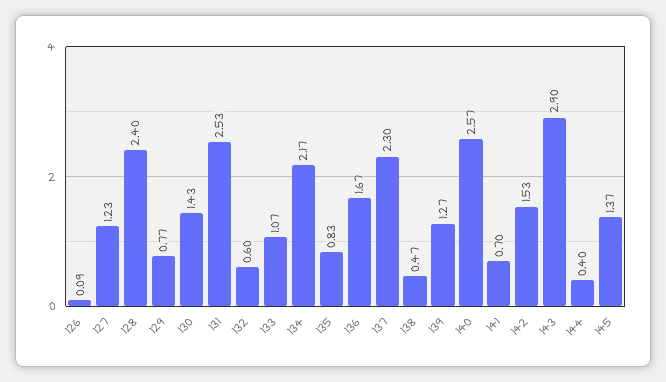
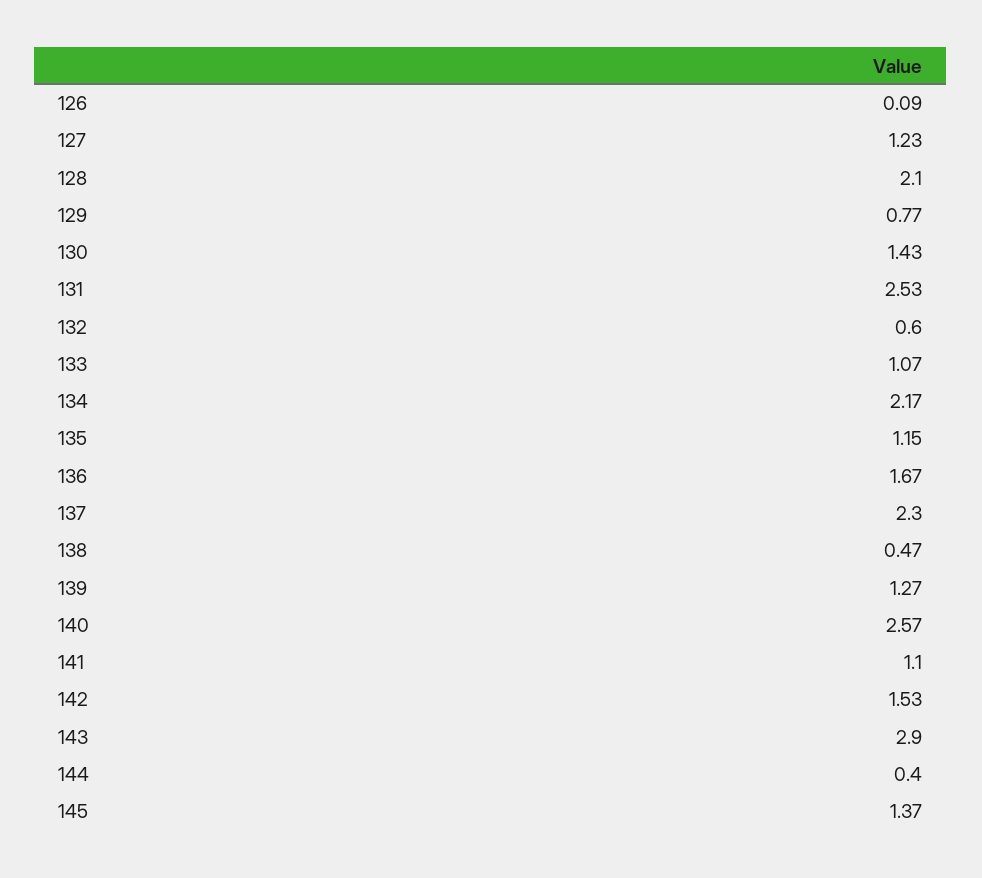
128: 2.4 -> 2.1
135: 0.83 -> 1.15
141: 0.7 -> 1.1

